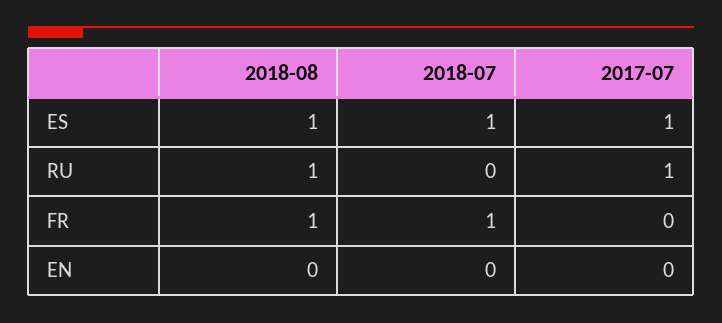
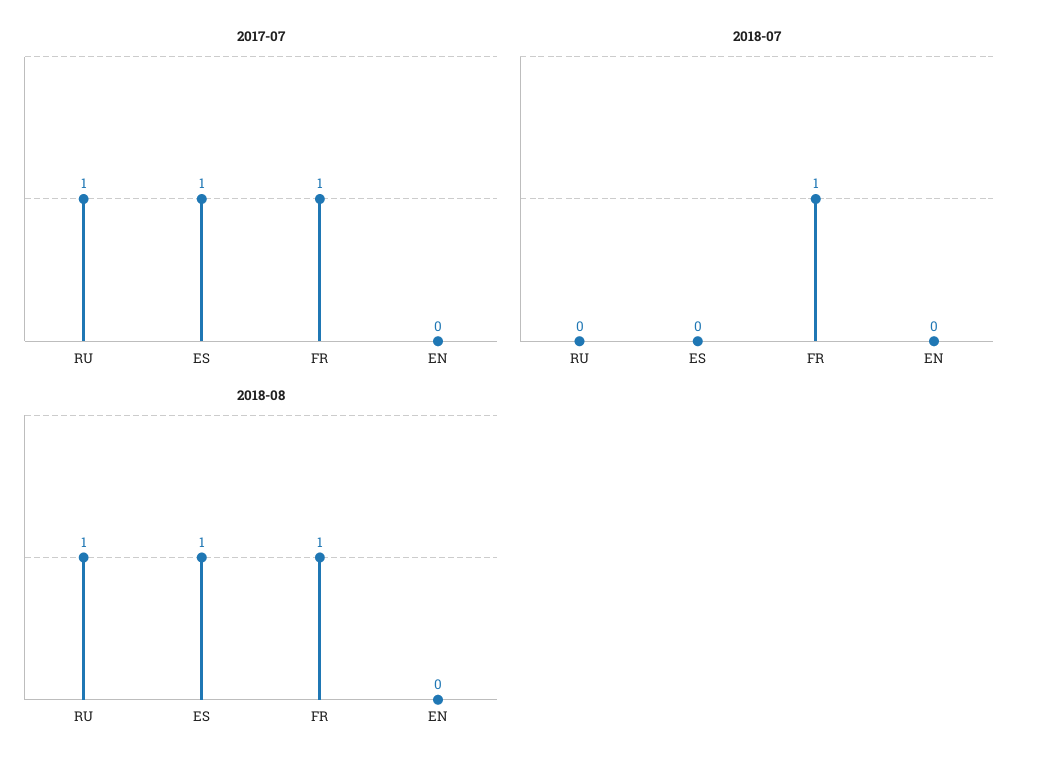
2018-07, ES: 1 -> 0
2017-07, FR: 0 -> 1

